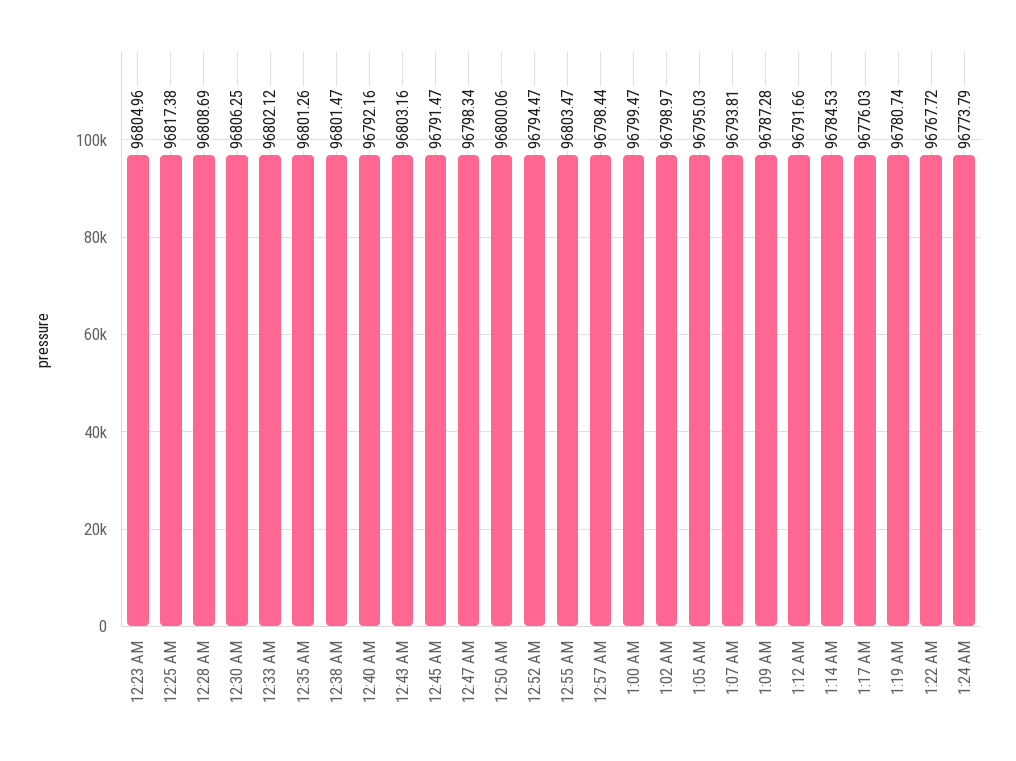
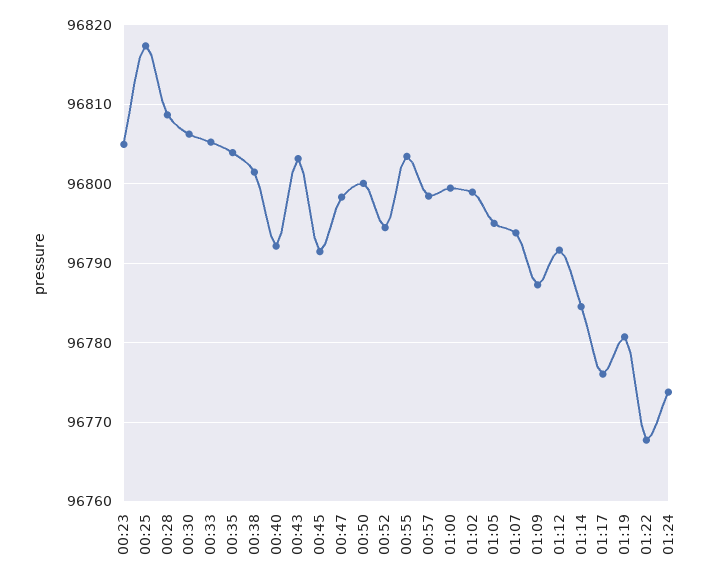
12:33 AM: 96802.12 -> 96805
12:35 AM: 96801.26 -> 96804

